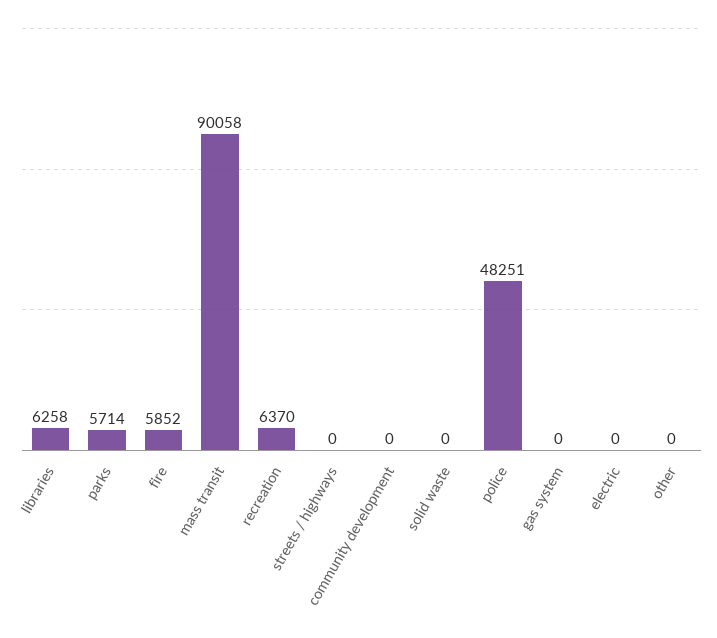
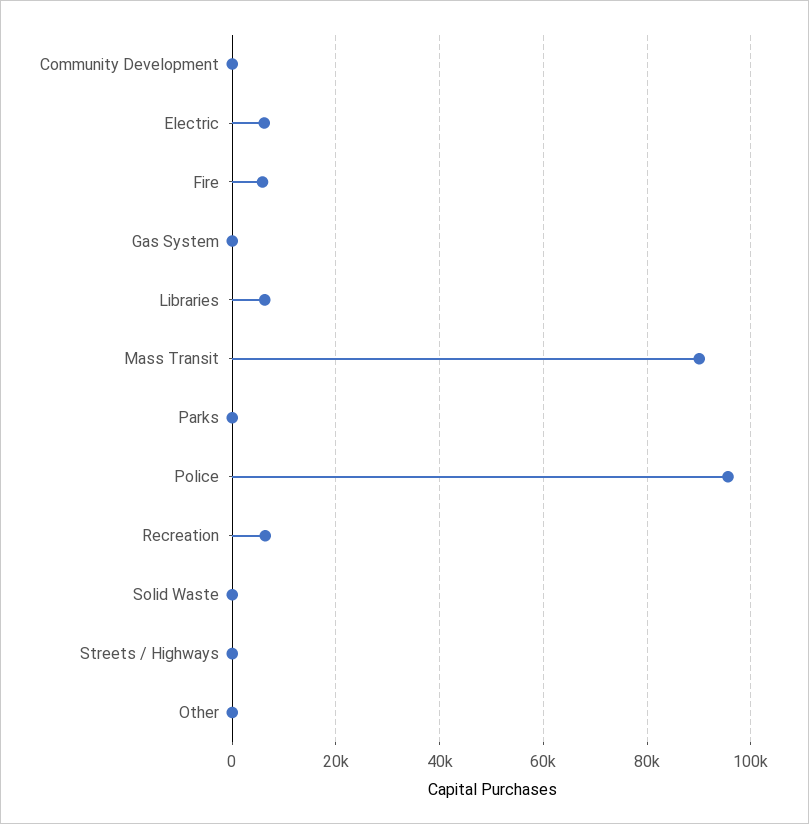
parks: 5714 -> 0
police: 48251 -> 96000
electric: 0 -> 6000

